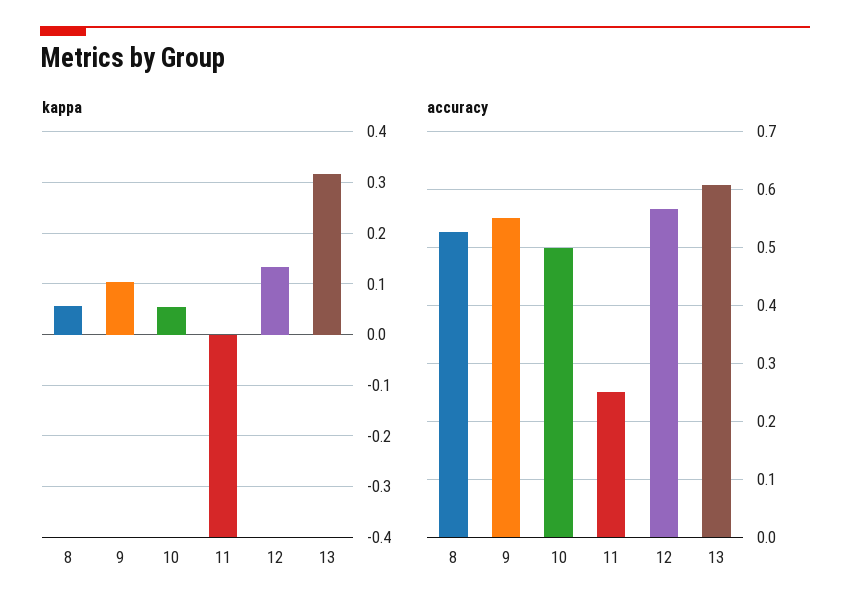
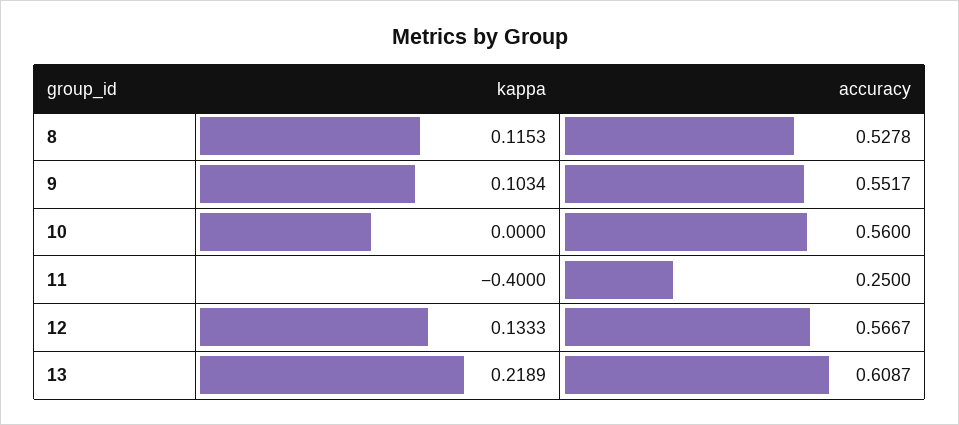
kappa, 8: 0.06 -> 0.1153
kappa, 10: 0.06 -> 0
kappa, 13: 0.32 -> 0.2189
accuracy, 10: 0.5 -> 0.56

